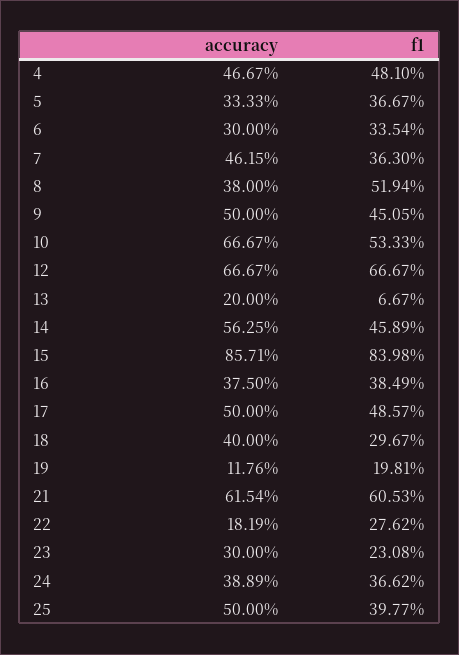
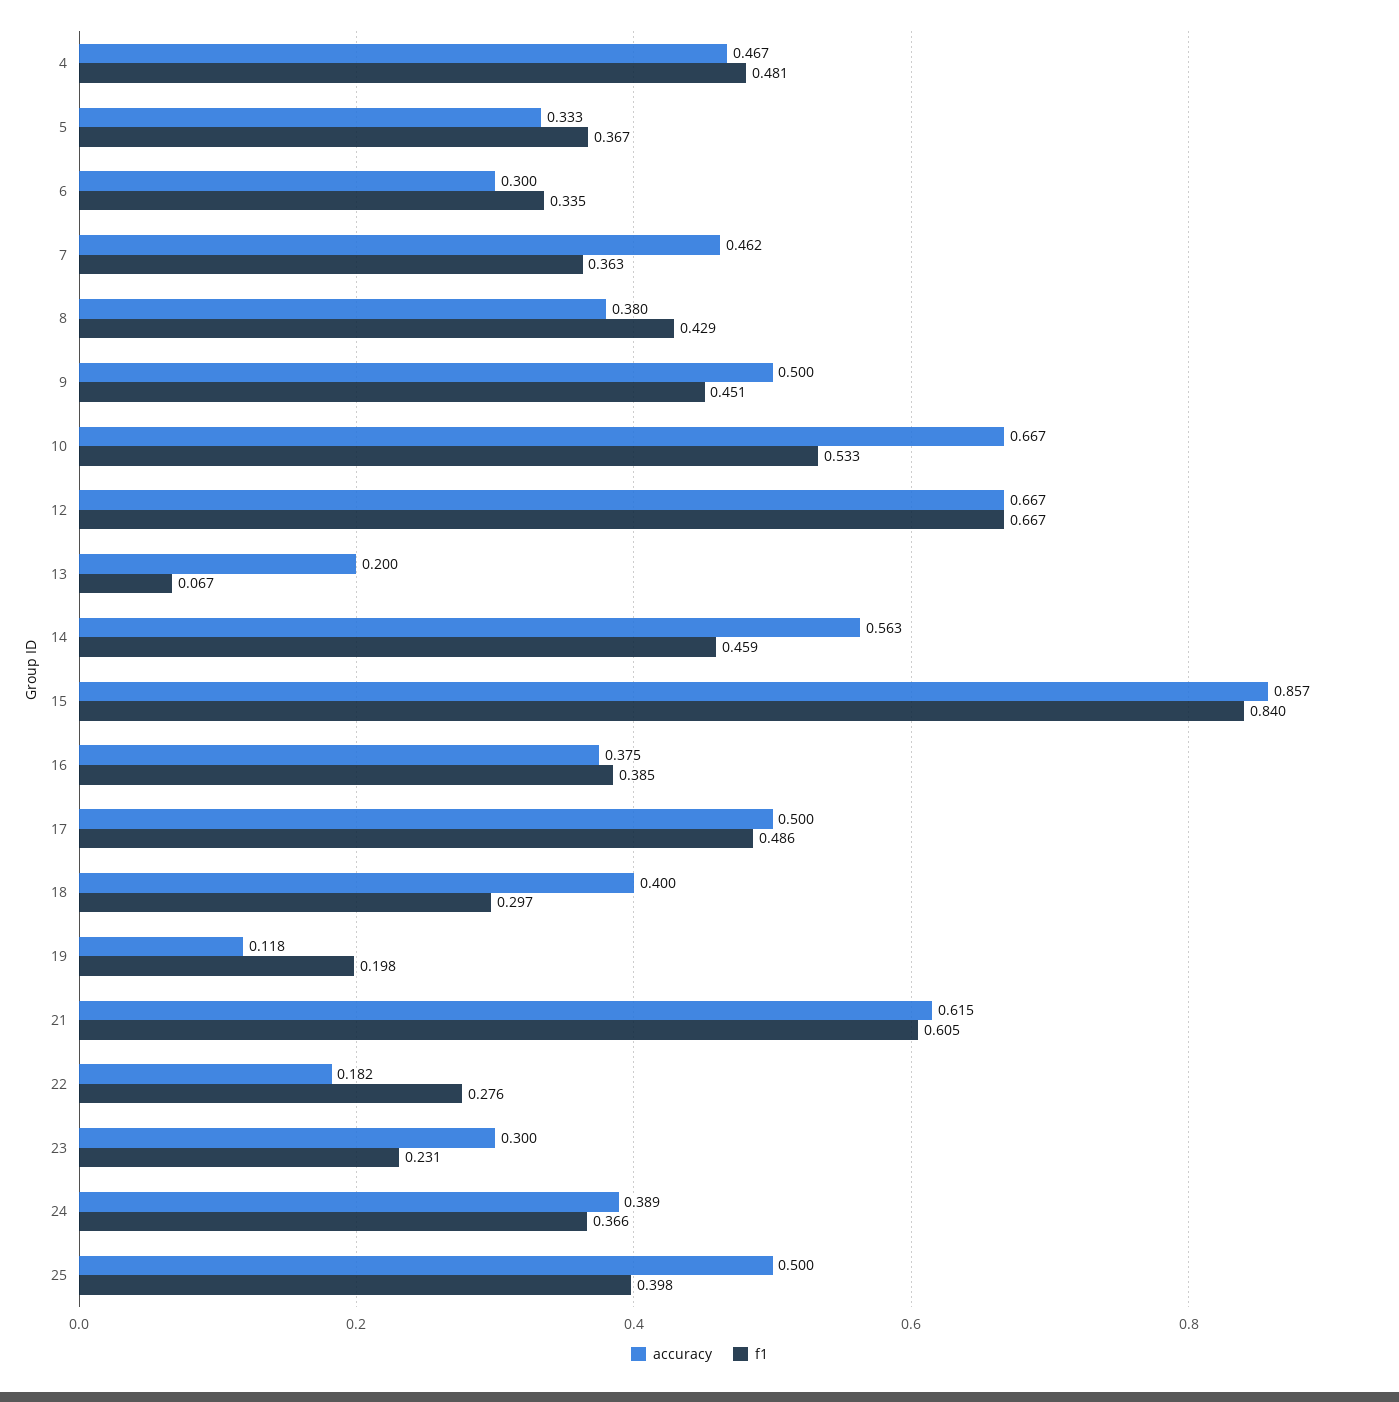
f1, 8: 0.5194 -> 0.429

